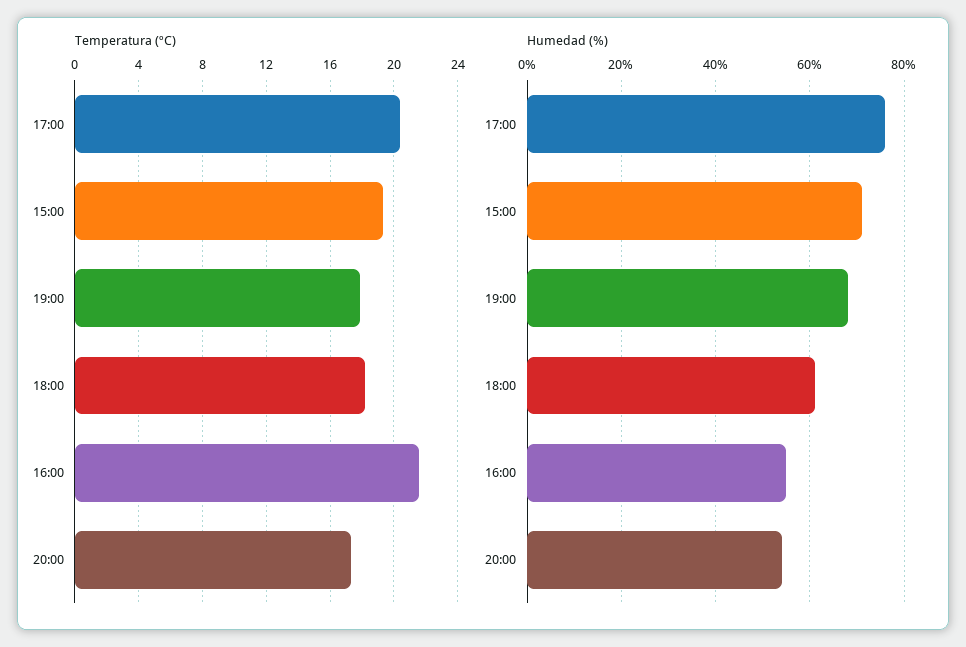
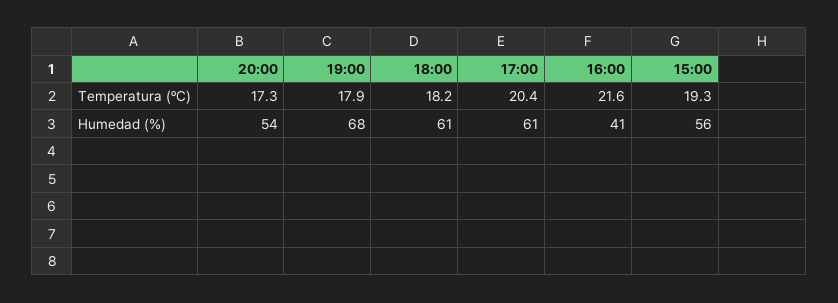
Humedad (%), 17:00: 75 -> 61
Humedad (%), 15:00: 70 -> 56
Humedad (%), 16:00: 55 -> 41

